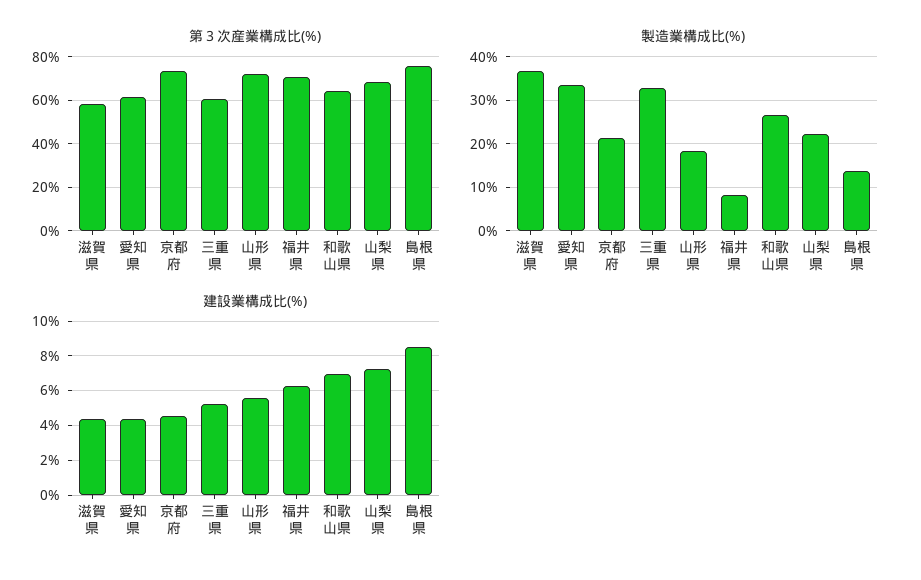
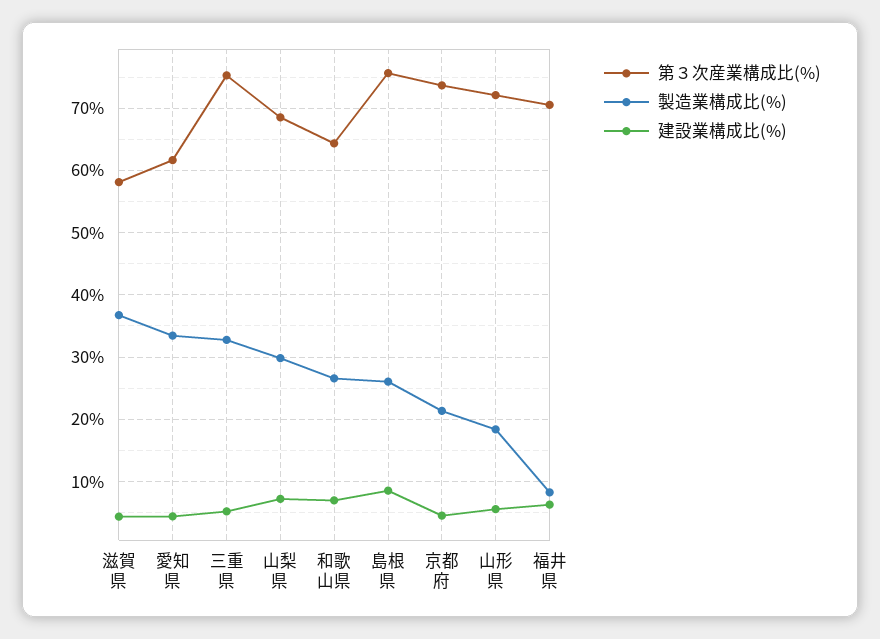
第３次産業構成比(%), 三重県: 60 -> 75
製造業構成比(%), 山梨県: 22 -> 30
製造業構成比(%), 島根県: 14 -> 26

